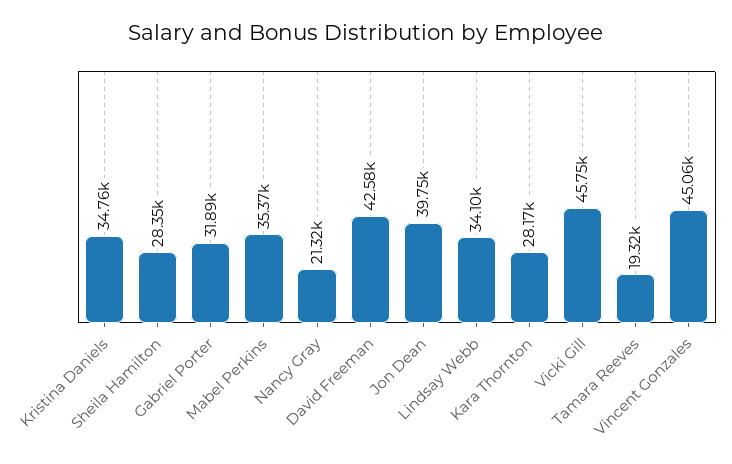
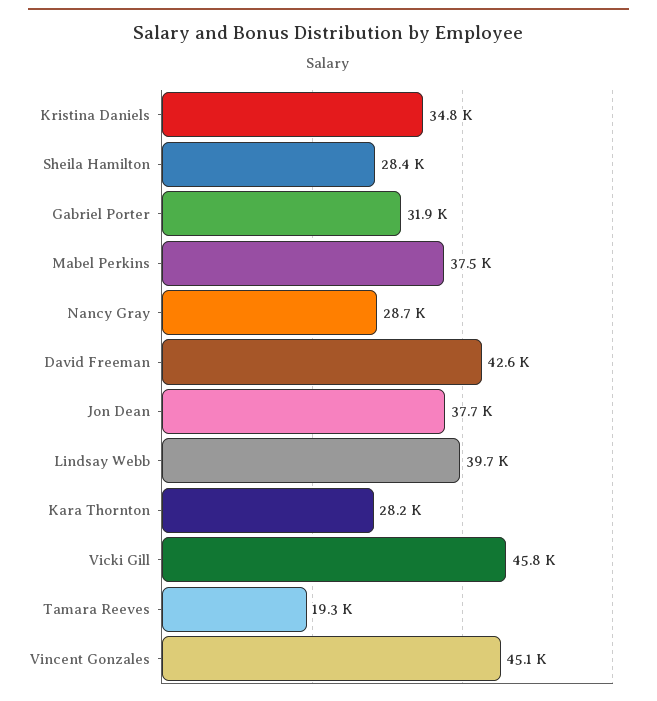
Mabel Perkins: 35370 -> 37500
Nancy Gray: 21320 -> 28700
Jon Dean: 39750 -> 37700
Lindsay Webb: 34100 -> 39700

